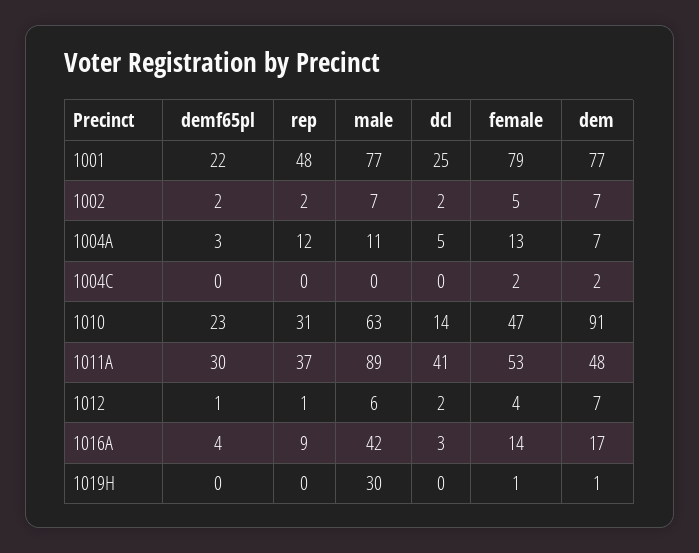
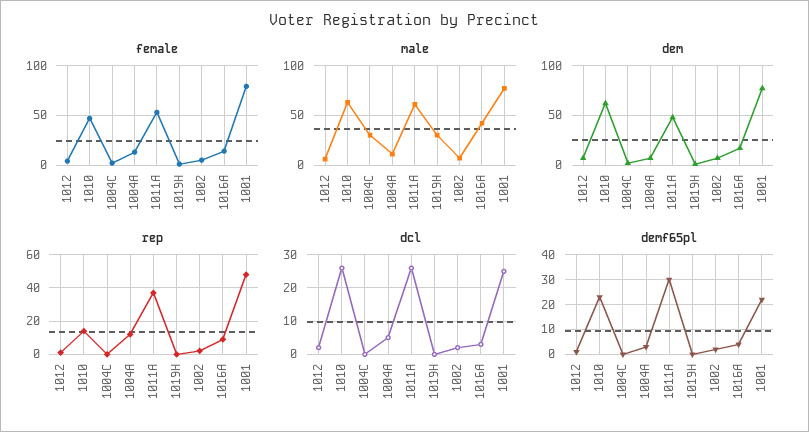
male, 1004C: 0 -> 30
rep, 1010: 31 -> 15
dcl, 1010: 14 -> 25
dem, 1010: 91 -> 60
male, 1011A: 89 -> 60
dcl, 1011A: 41 -> 25

